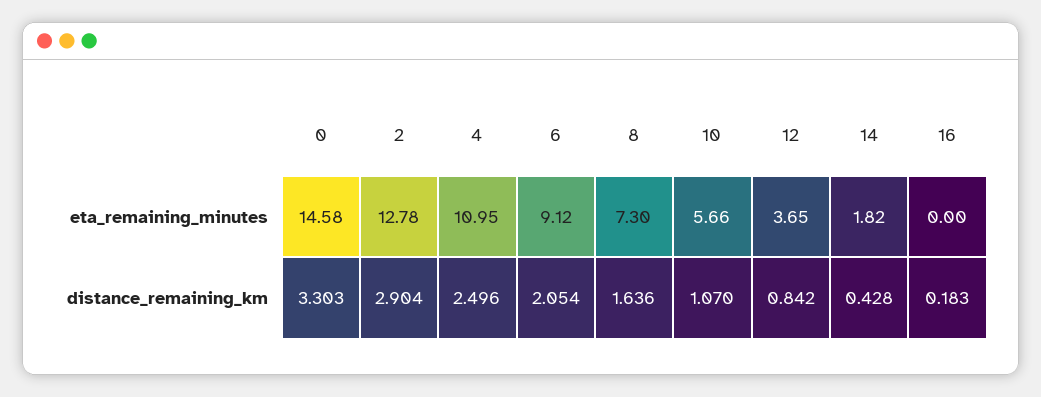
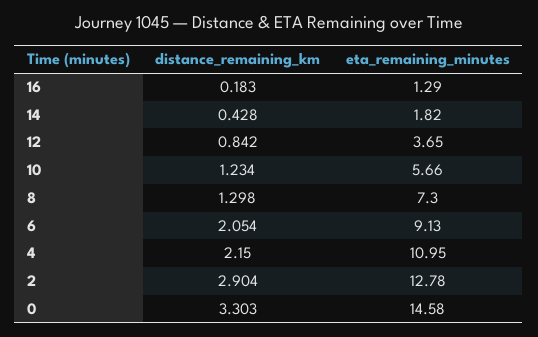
6, eta_remaining_minutes: 9.12 -> 9.13
16, eta_remaining_minutes: 0 -> 1.29
4, distance_remaining_km: 2.496 -> 2.15
8, distance_remaining_km: 1.636 -> 1.298
10, distance_remaining_km: 1.07 -> 1.234

